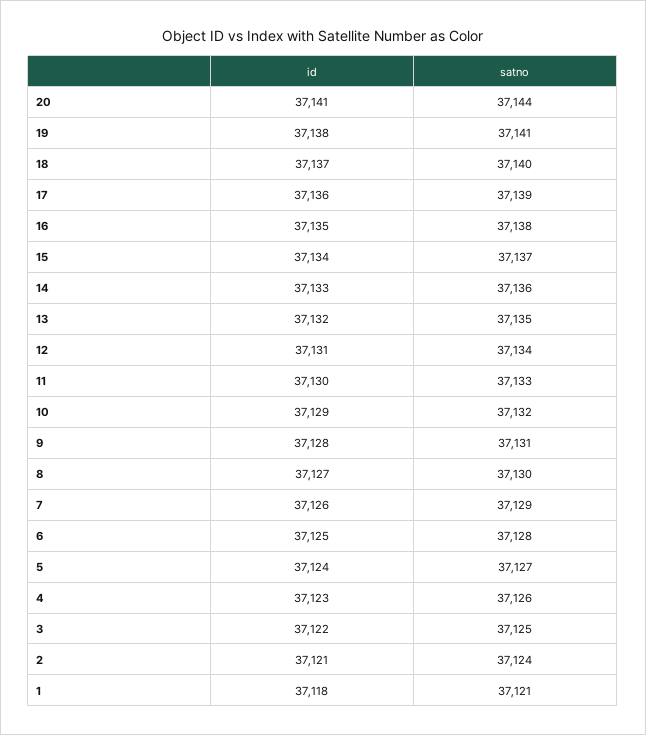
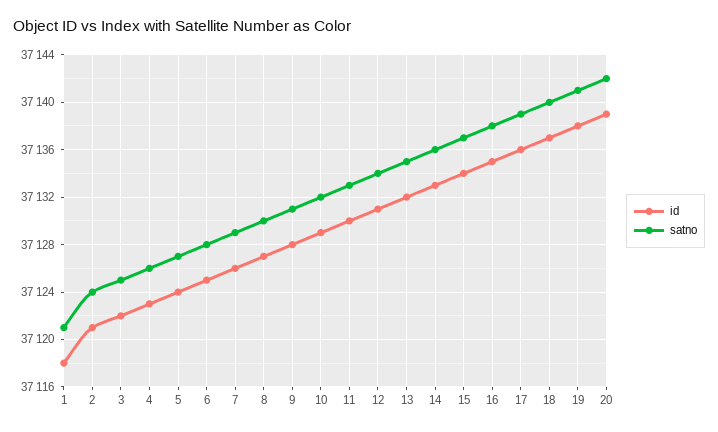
id, 20: 37141 -> 37139
satno, 20: 37144 -> 37142

